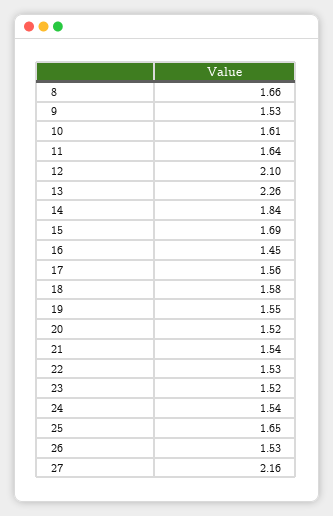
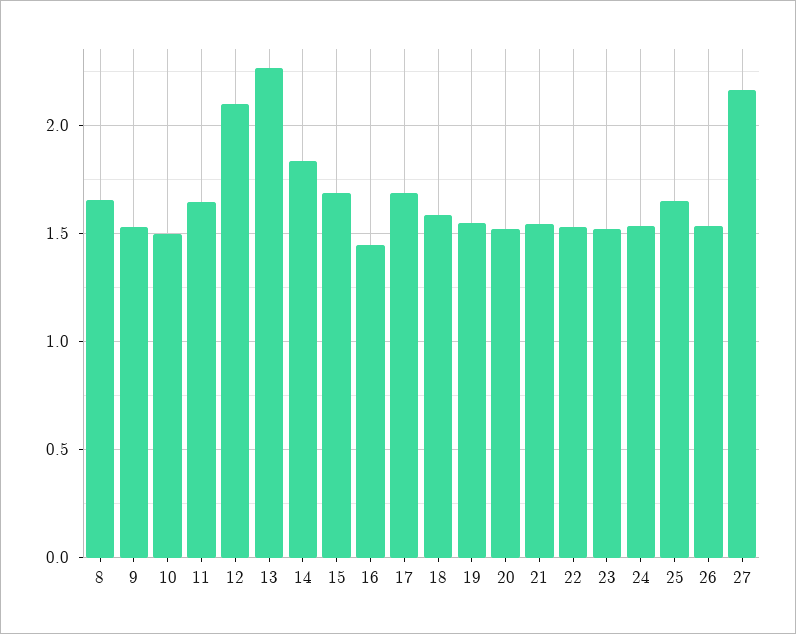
10: 1.61 -> 1.5
17: 1.56 -> 1.7

